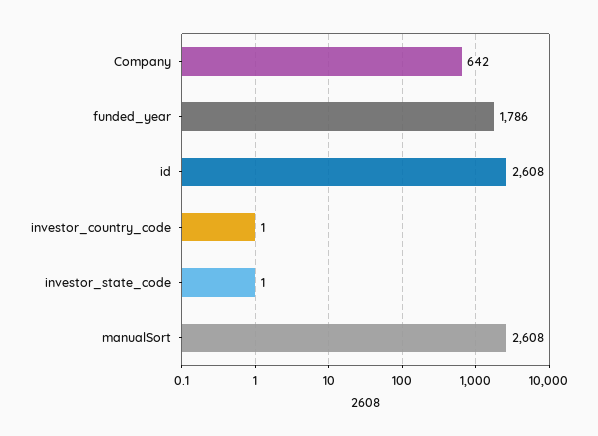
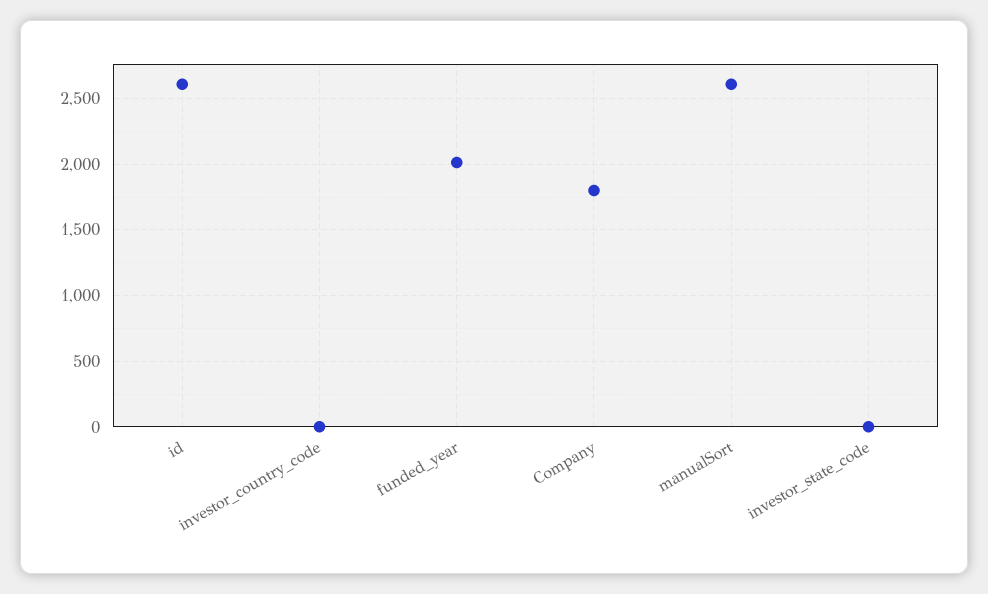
Company: 642 -> 1800
funded_year: 1786 -> 2000

